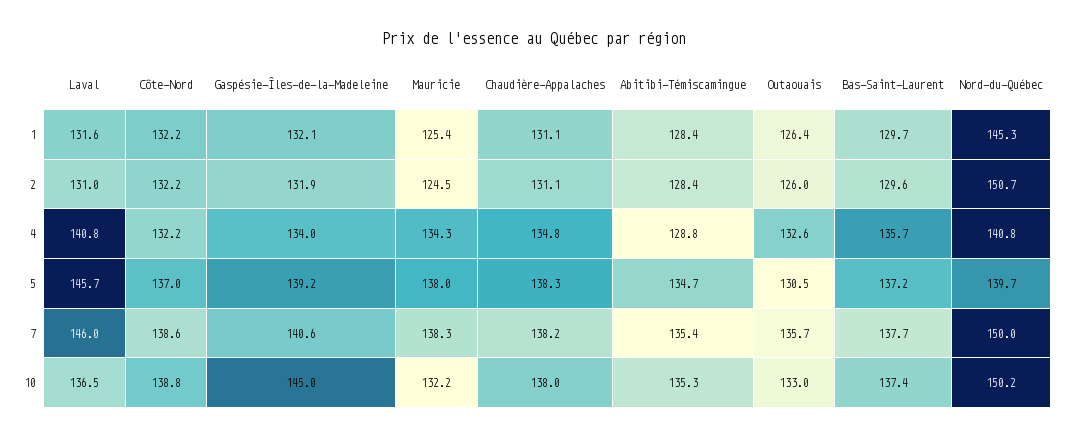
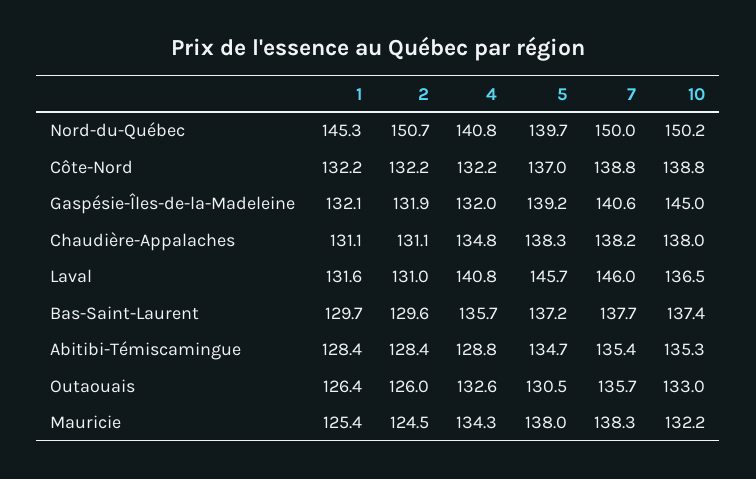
Gaspésie-Îles-de-la-Madeleine, 4: 134 -> 132
Côte-Nord, 7: 138.6 -> 138.8

